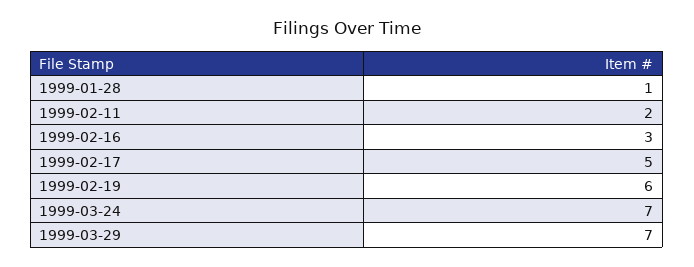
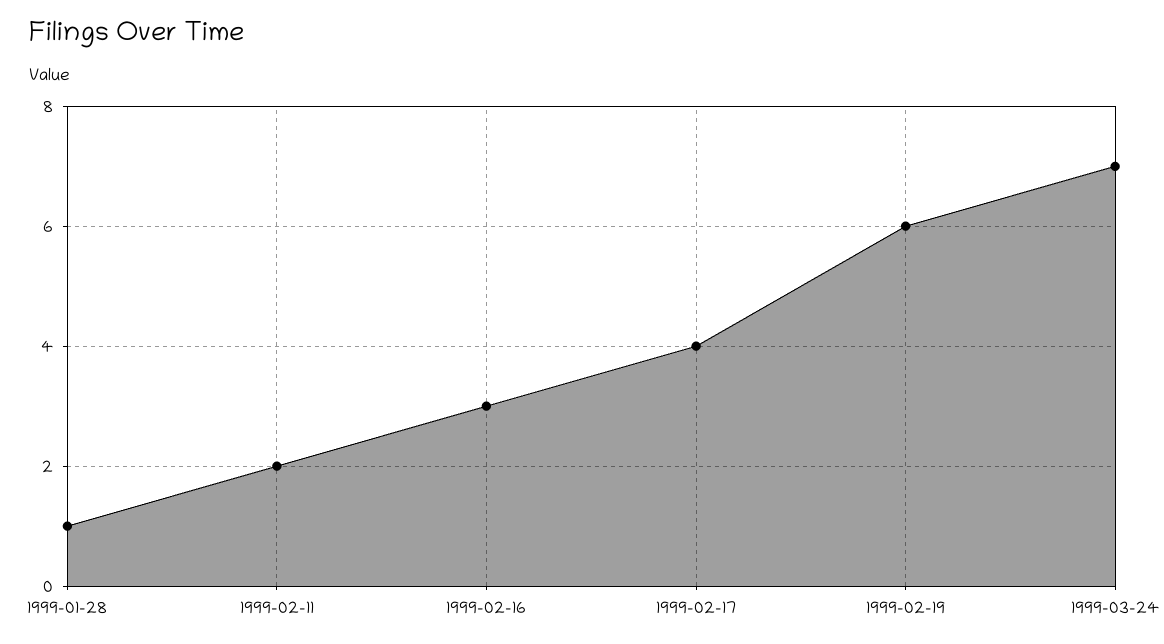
1999-02-17: 5 -> 4
1999-03-29: 7 -> none

